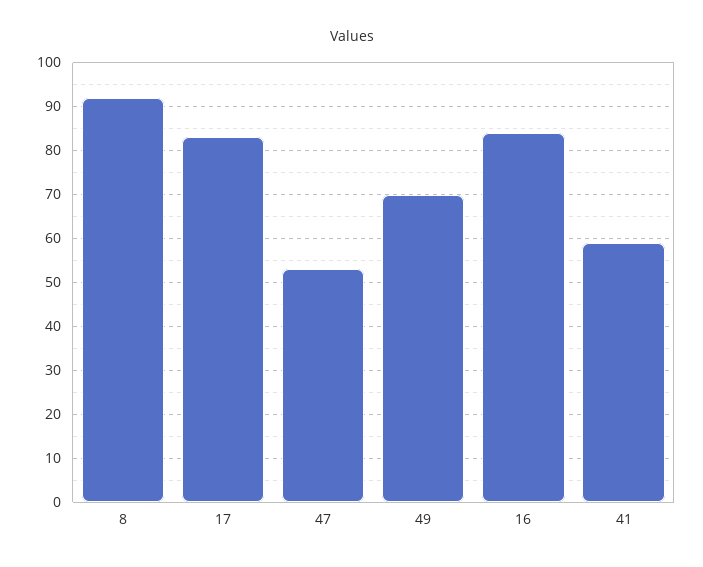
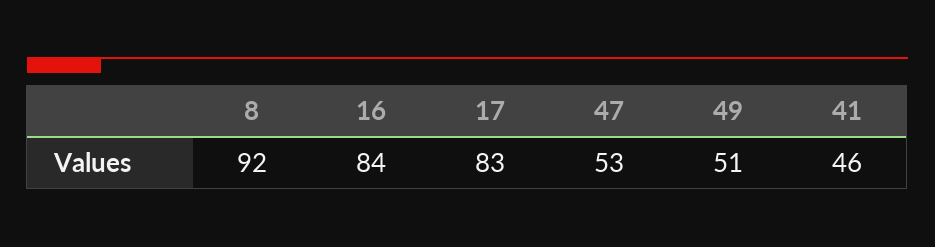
49: 70 -> 51
41: 60 -> 46

